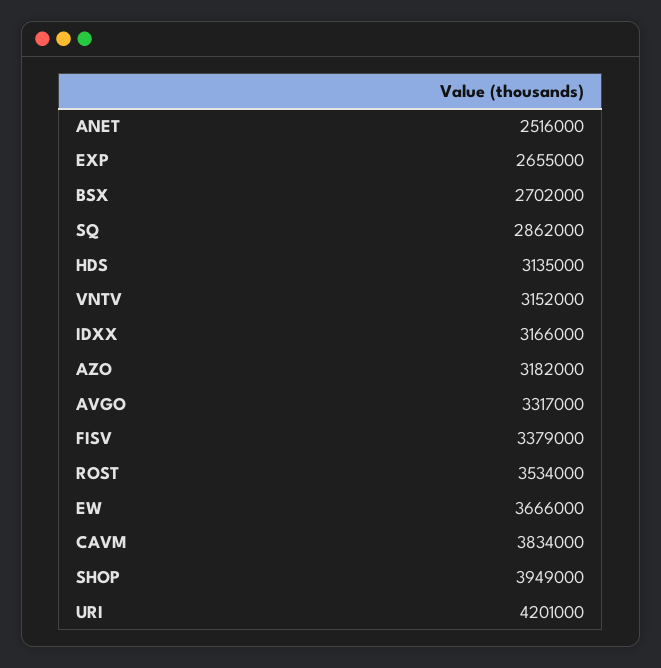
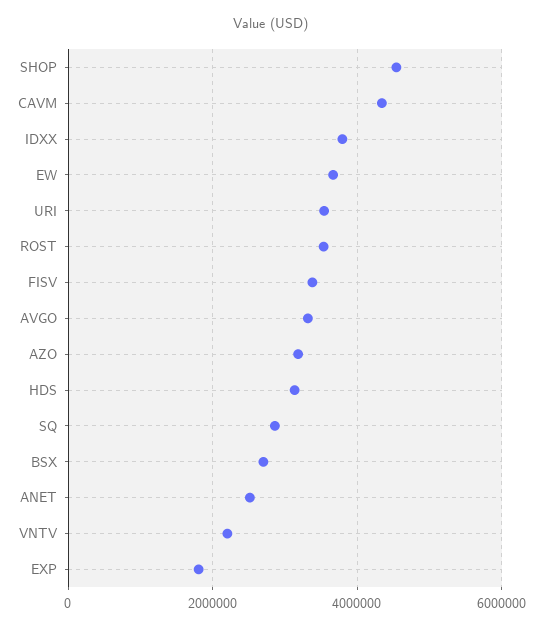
EXP: 2655000 -> 1800000
VNTV: 3152000 -> 2200000
IDXX: 3166000 -> 3800000
CAVM: 3834000 -> 4400000
SHOP: 3949000 -> 4600000
URI: 4201000 -> 3600000

